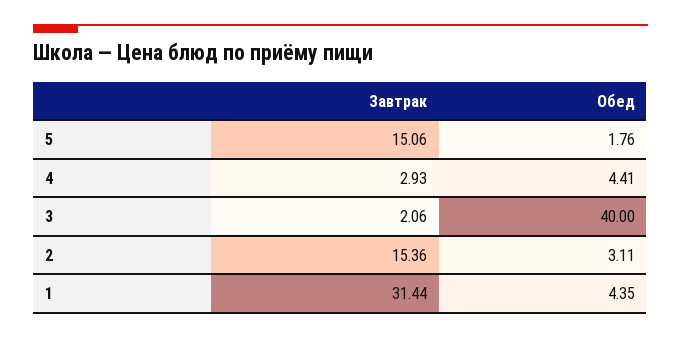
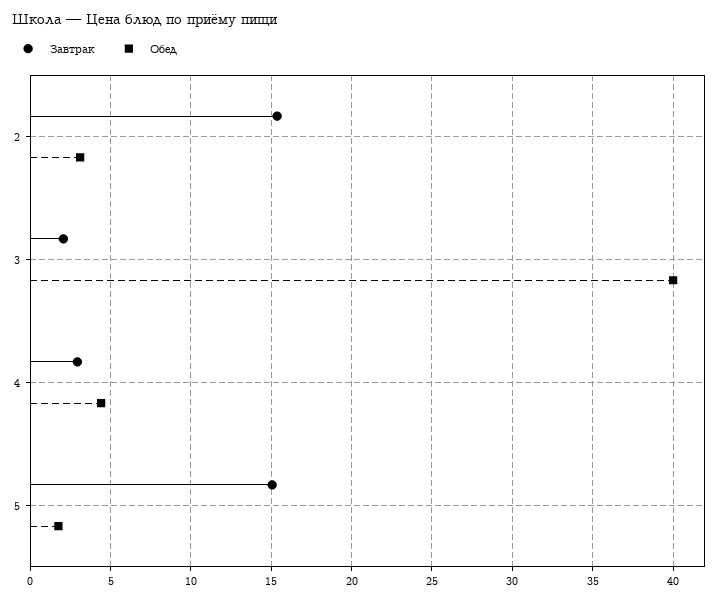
Завтрак, 1: 31.44 -> none
Обед, 1: 4.35 -> none

